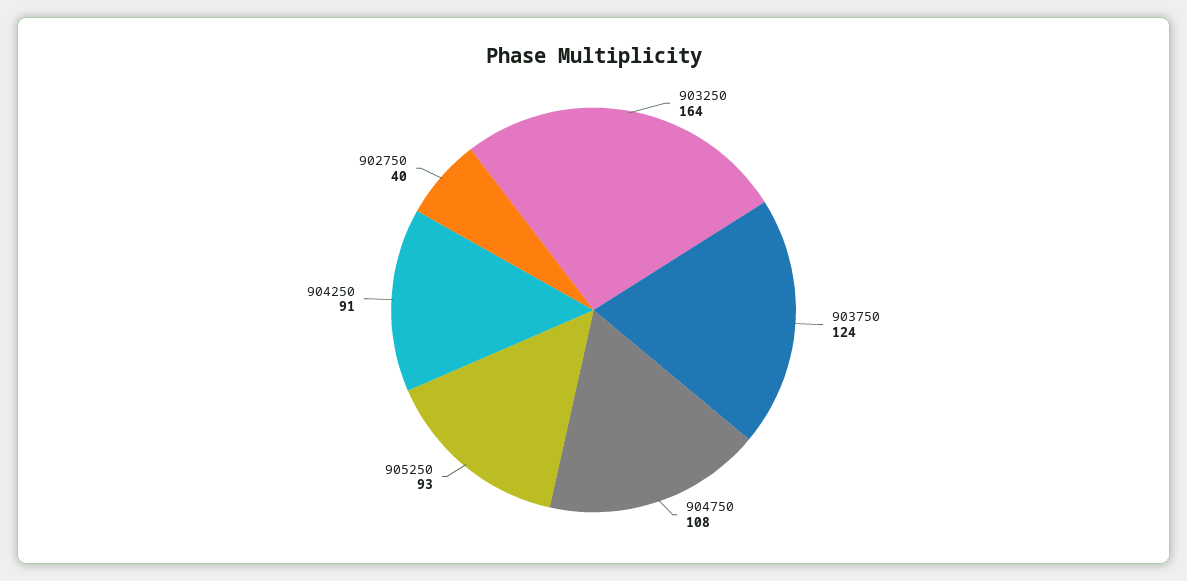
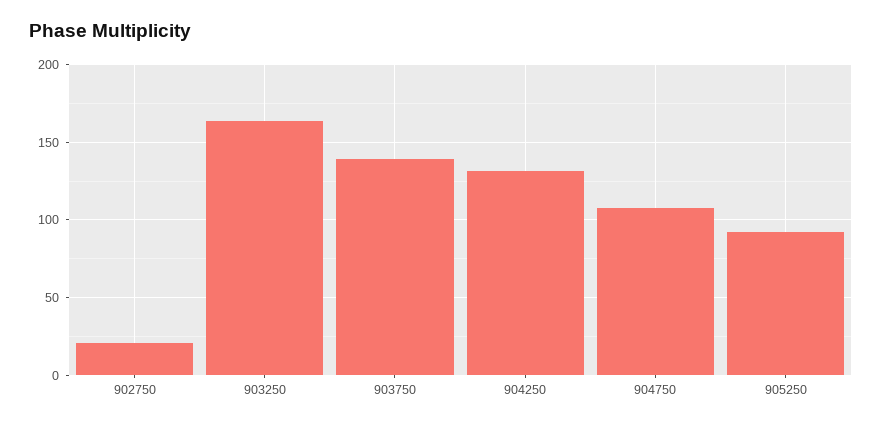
903750: 124 -> 140
904250: 91 -> 130
902750: 40 -> 20

